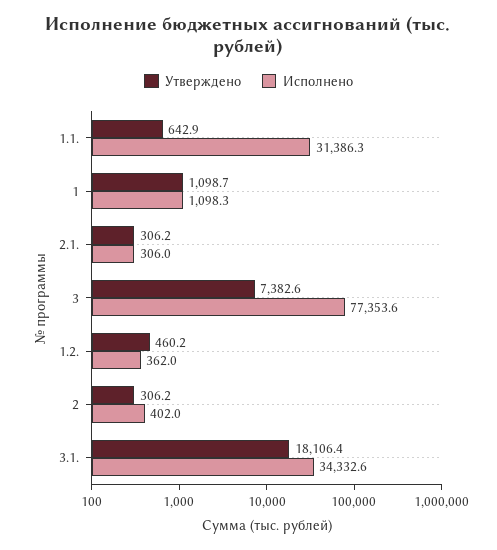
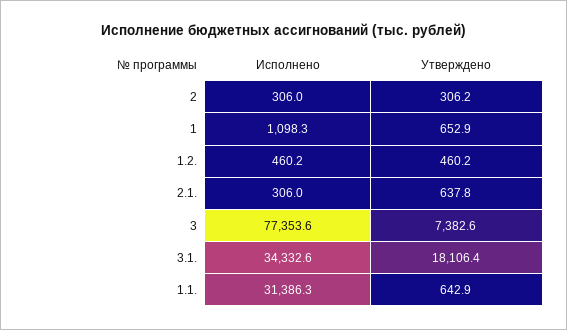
Утверждено, 1: 1098.7 -> 652.9
Утверждено, 2.1.: 306.2 -> 637.8
Исполнено, 1.2.: 362 -> 460.2
Исполнено, 2: 402 -> 306

